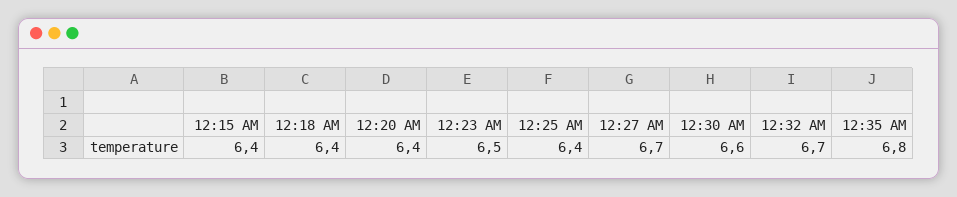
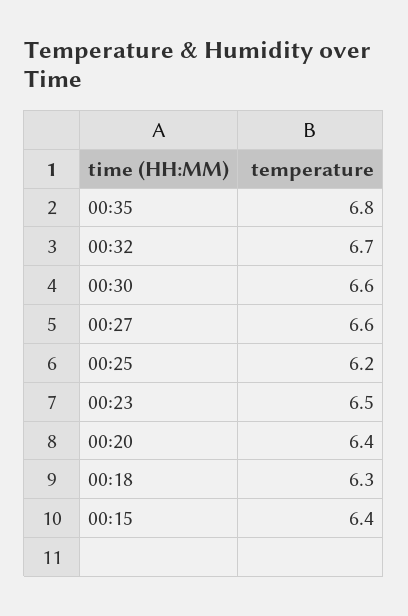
12:18 AM: 6.4 -> 6.3
12:25 AM: 6.4 -> 6.2
12:27 AM: 6.7 -> 6.6

